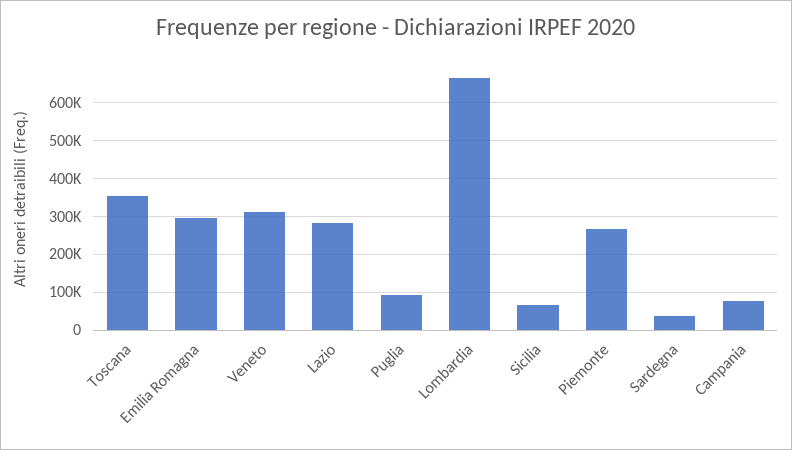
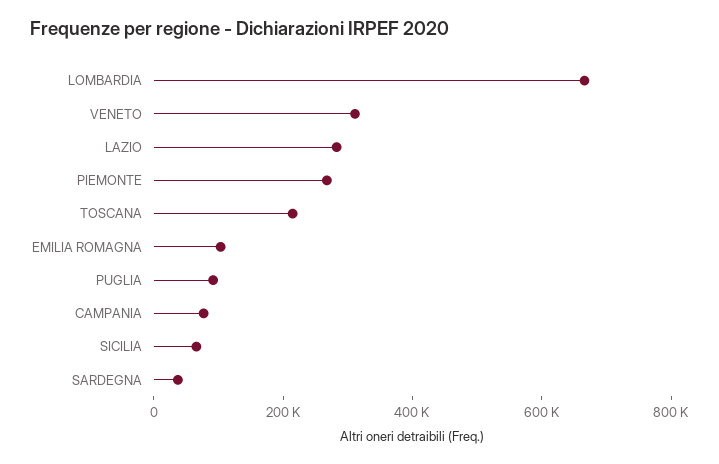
Toscana: 360000 -> 200000
Emilia Romagna: 300000 -> 100000

